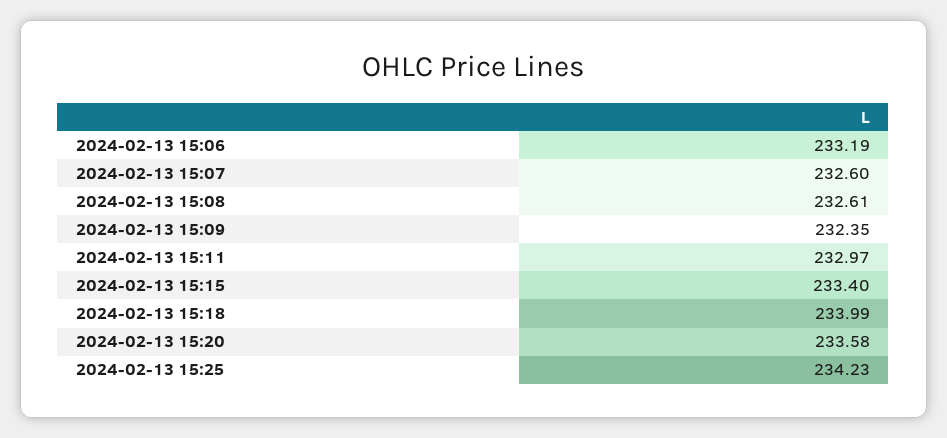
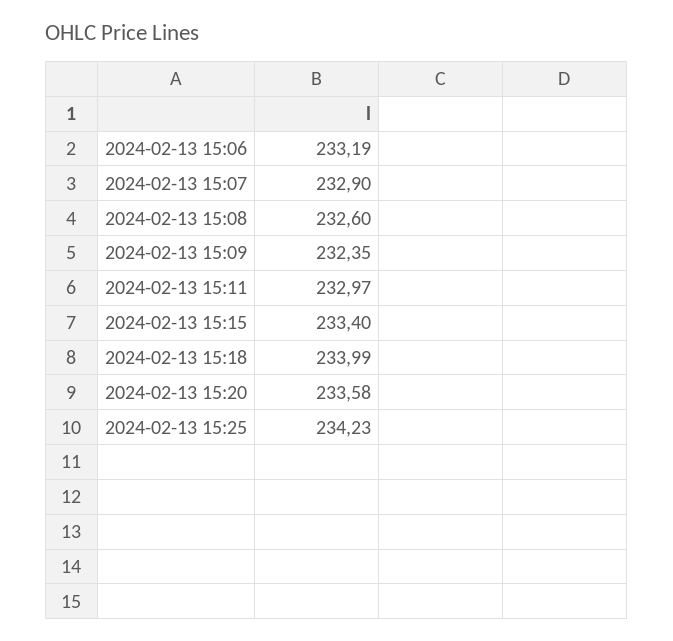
2024-02-13 15:07: 232.6 -> 232.9
2024-02-13 15:08: 232.61 -> 232.6

